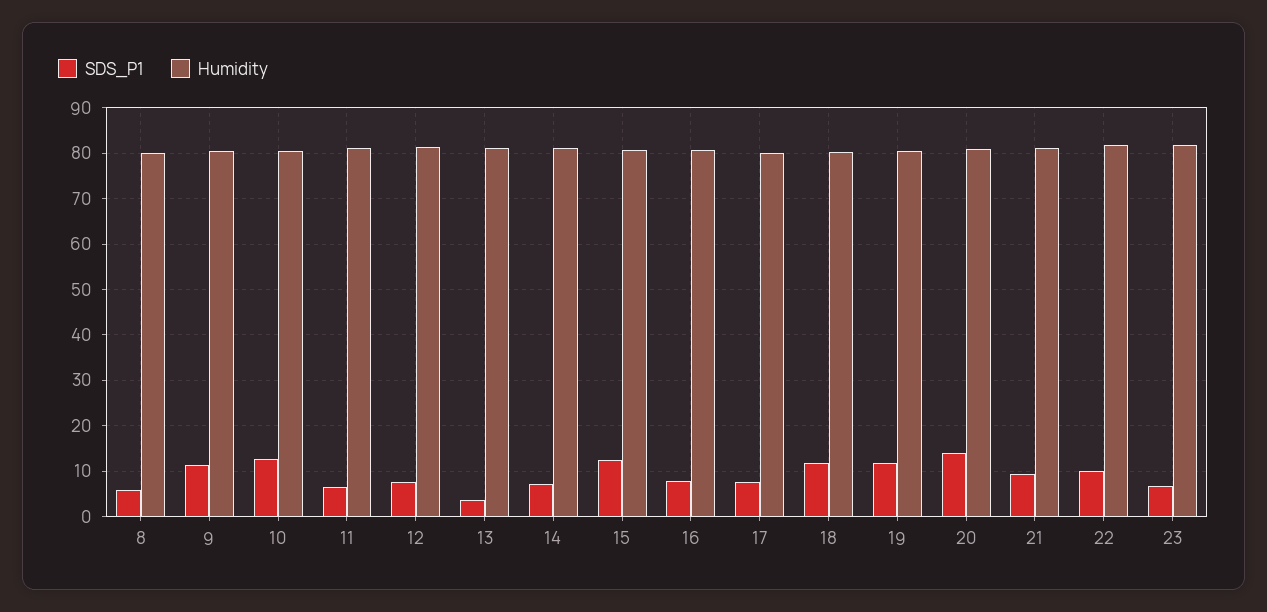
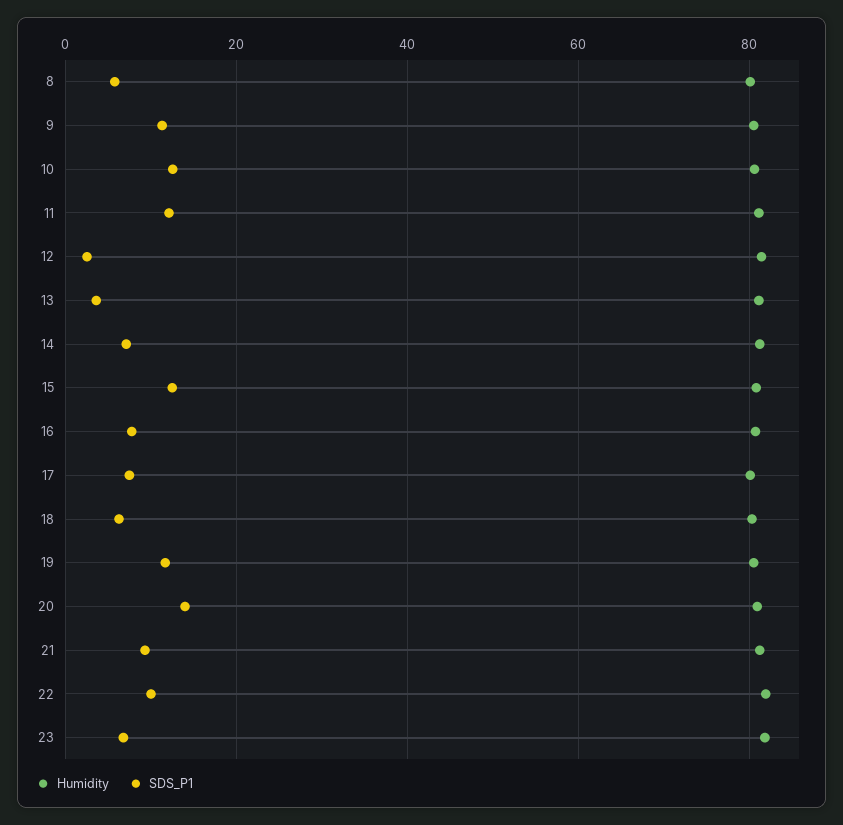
SDS_P1, 11: 6 -> 12
SDS_P1, 12: 8 -> 2
SDS_P1, 18: 12 -> 6

